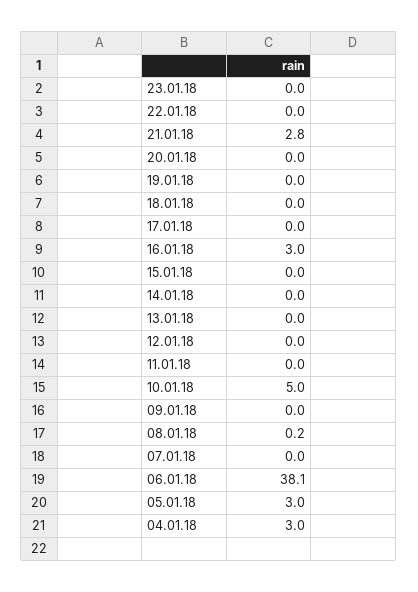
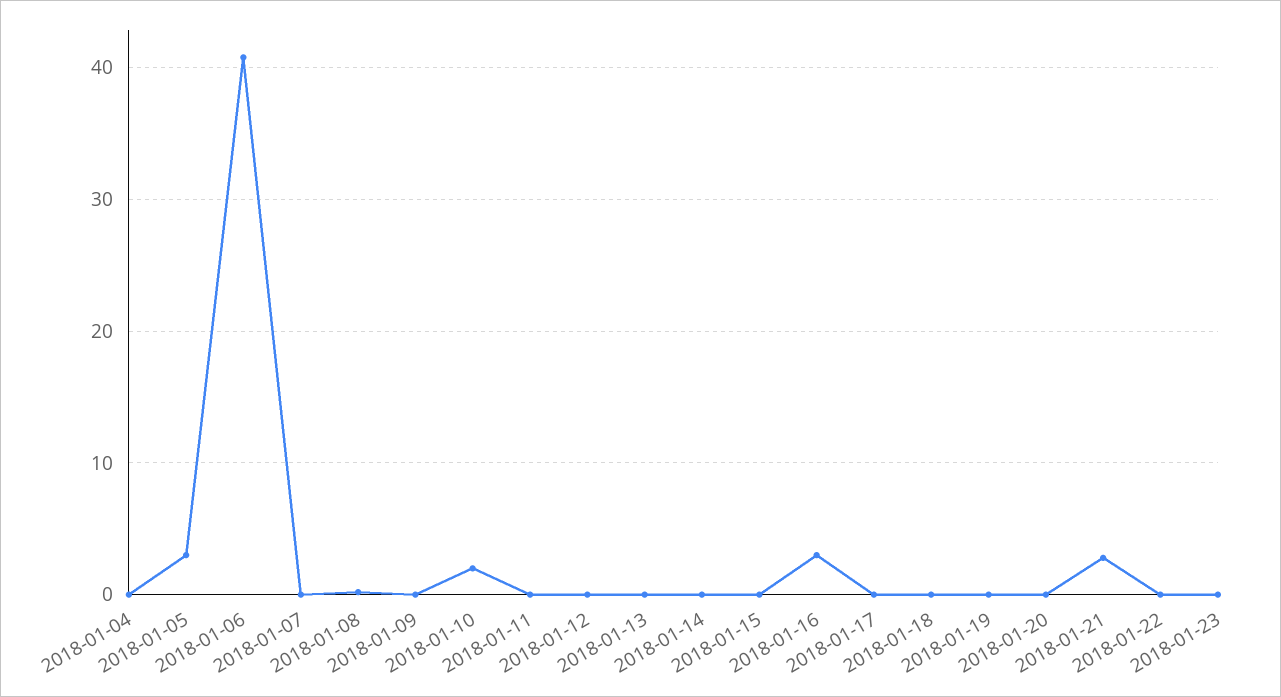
10.01.18: 5 -> 2
06.01.18: 38.1 -> 41
04.01.18: 3 -> 0

